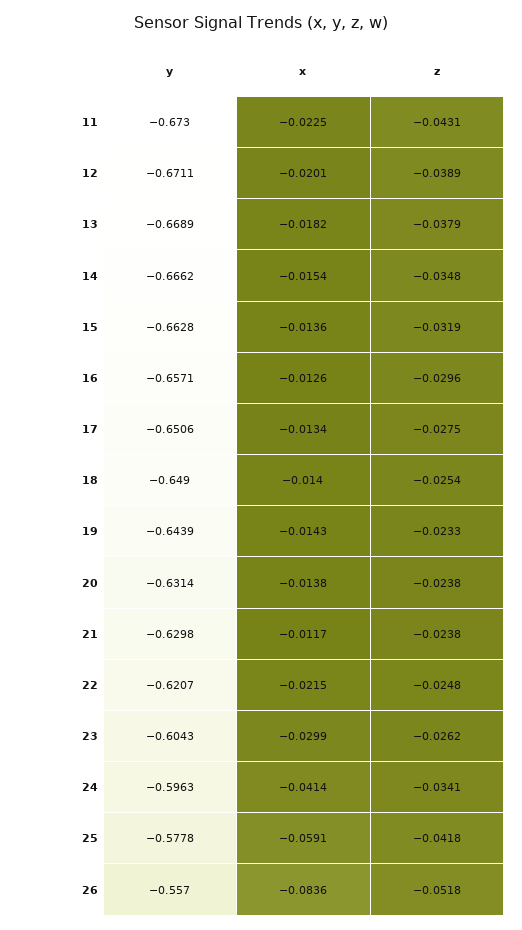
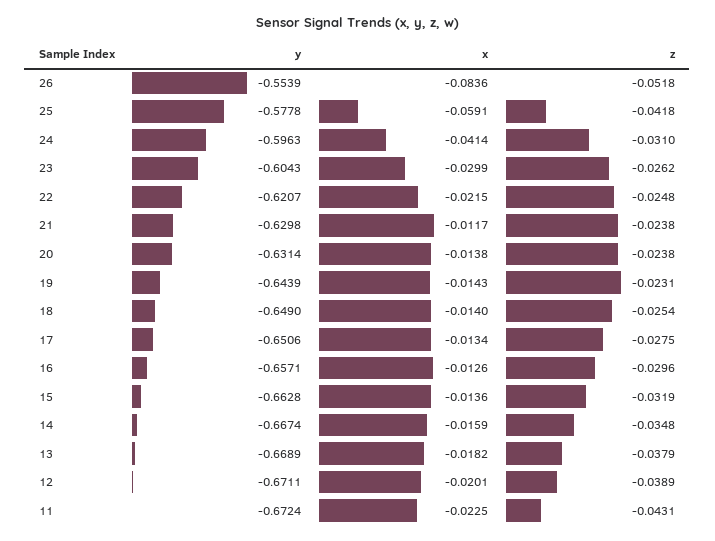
y, 11: -0.673 -> -0.6724
y, 14: -0.6662 -> -0.6674
x, 14: -0.0154 -> -0.0159
z, 19: -0.0233 -> -0.0231
z, 24: -0.0341 -> -0.031
y, 26: -0.557 -> -0.5539

